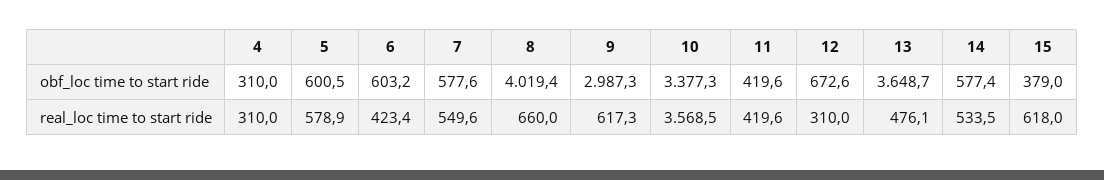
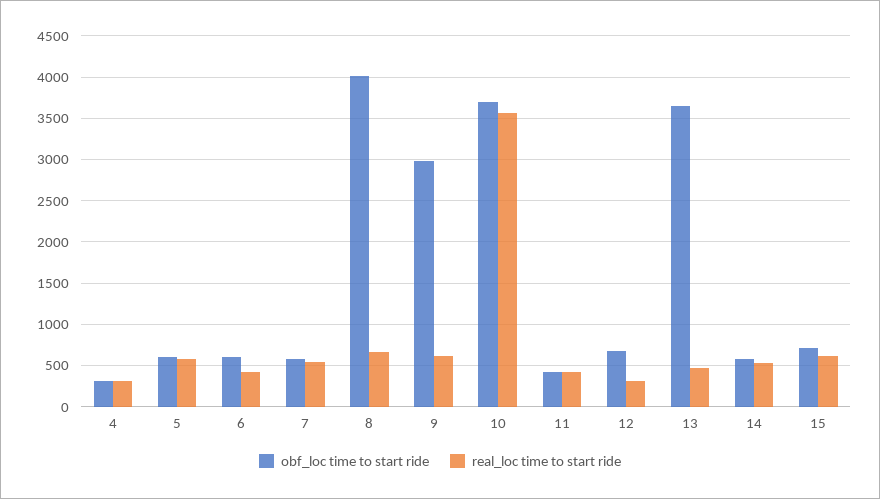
obf_loc time to start ride, 10: 3377.3 -> 3700
obf_loc time to start ride, 15: 379 -> 700

